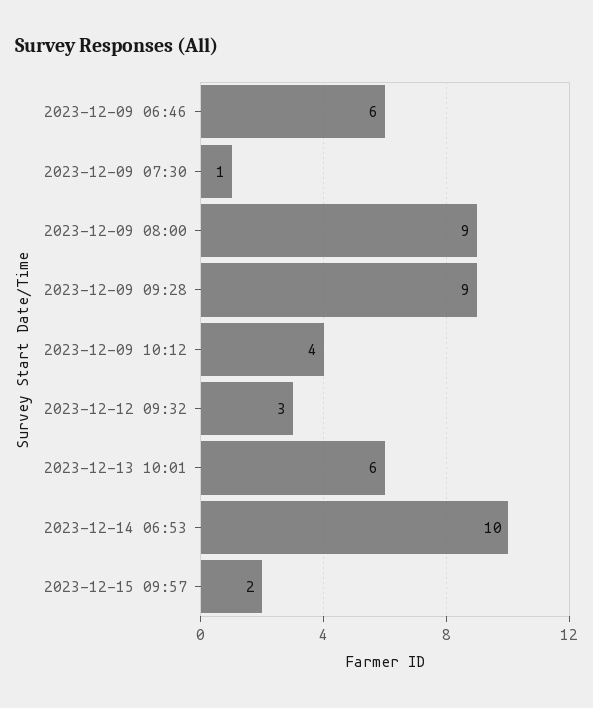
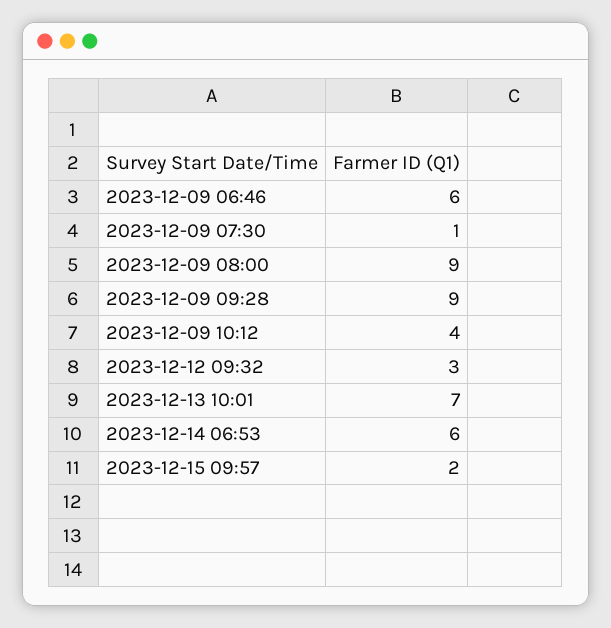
2023-12-13 10:01: 6 -> 7
2023-12-14 06:53: 10 -> 6

